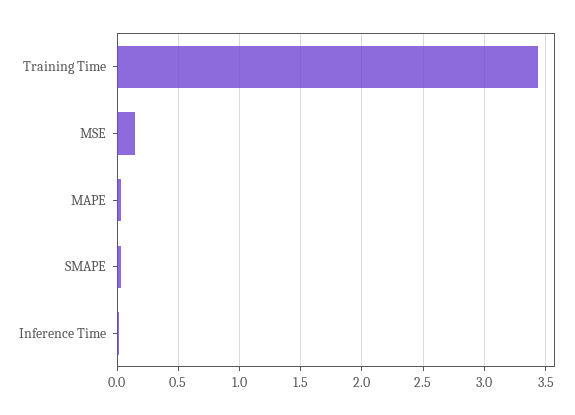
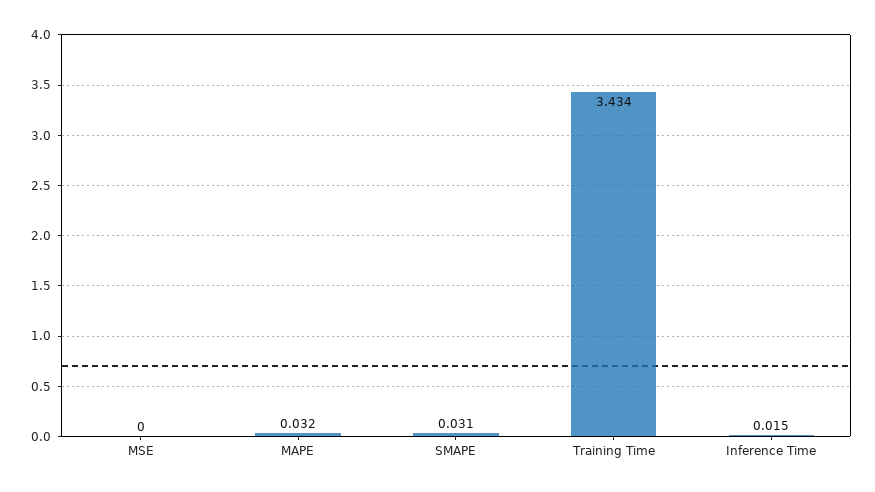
MSE: 0.15 -> 0

